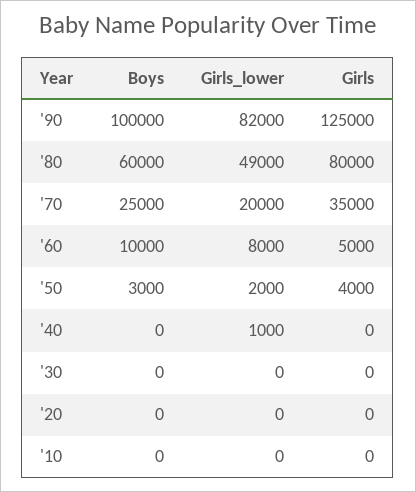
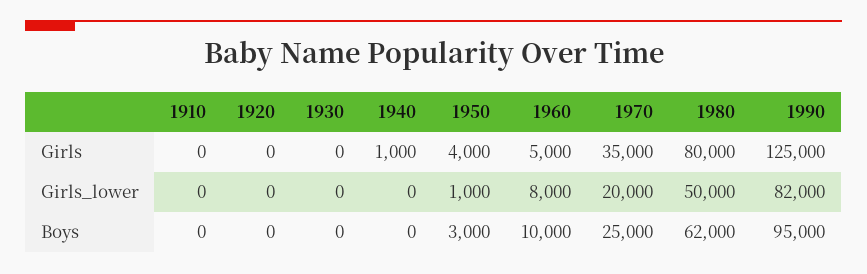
Boys, '90: 100000 -> 95000
Boys, '80: 60000 -> 62000
Girls_lower, '80: 49000 -> 50000
Girls_lower, '50: 2000 -> 1000
Girls_lower, '40: 1000 -> 0
Girls, '40: 0 -> 1000

